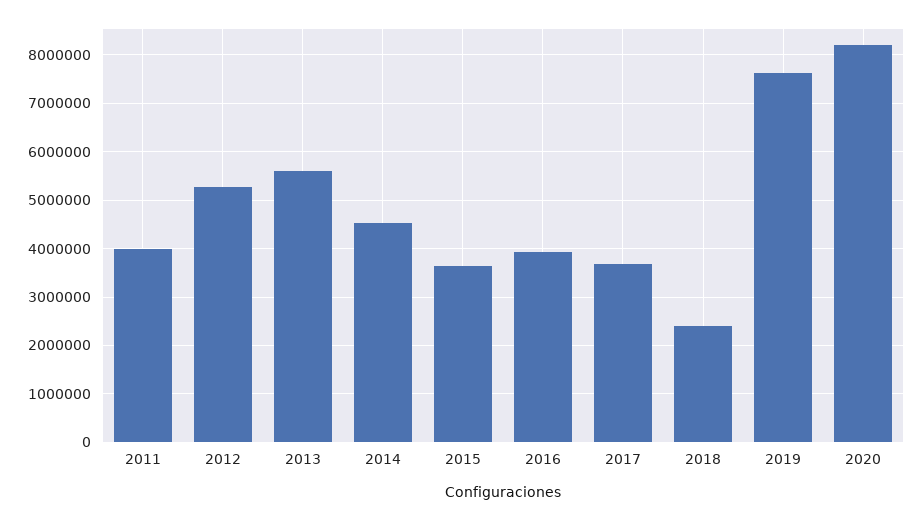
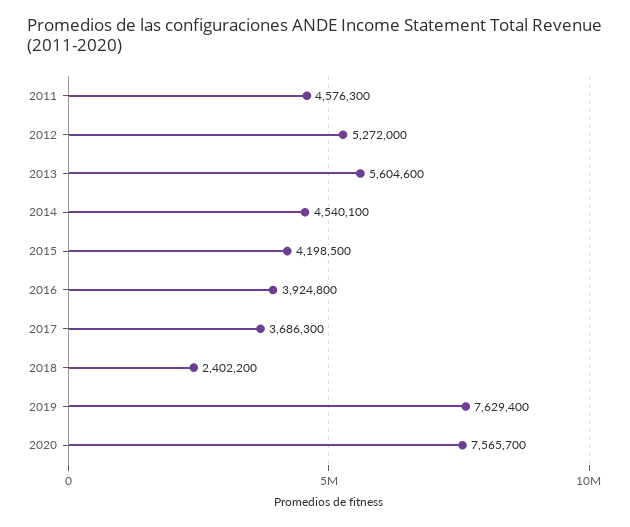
2011: 4000000 -> 4576300
2015: 3600000 -> 4198500
2020: 8200000 -> 7565700

